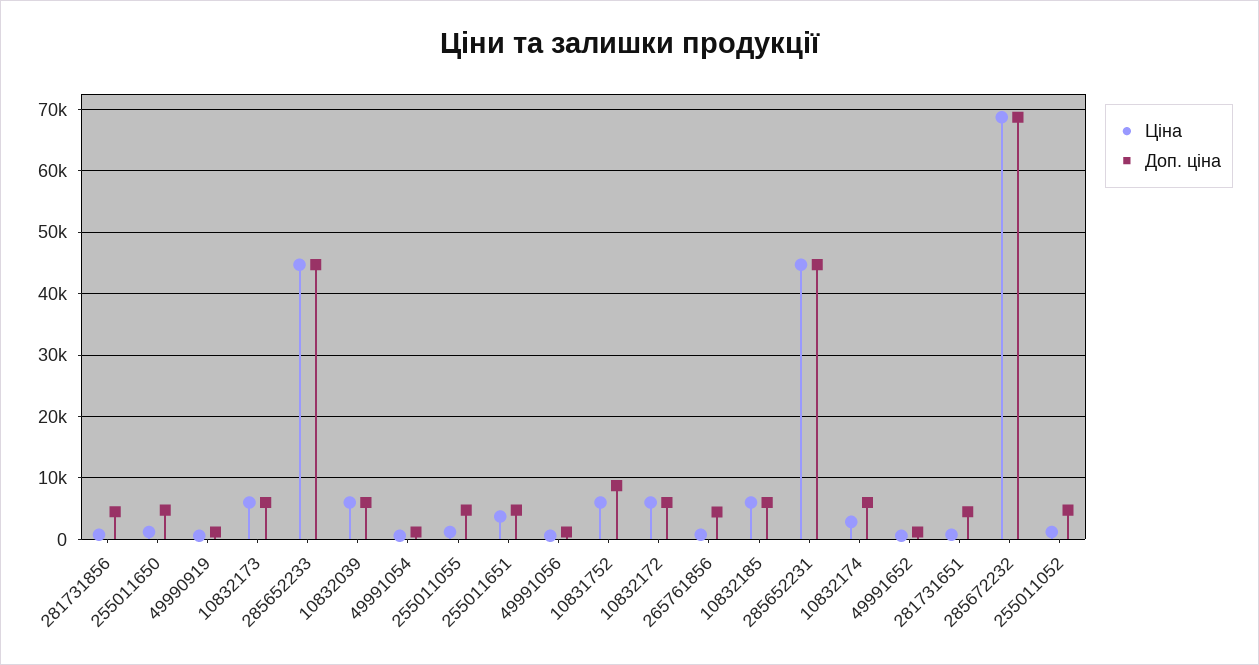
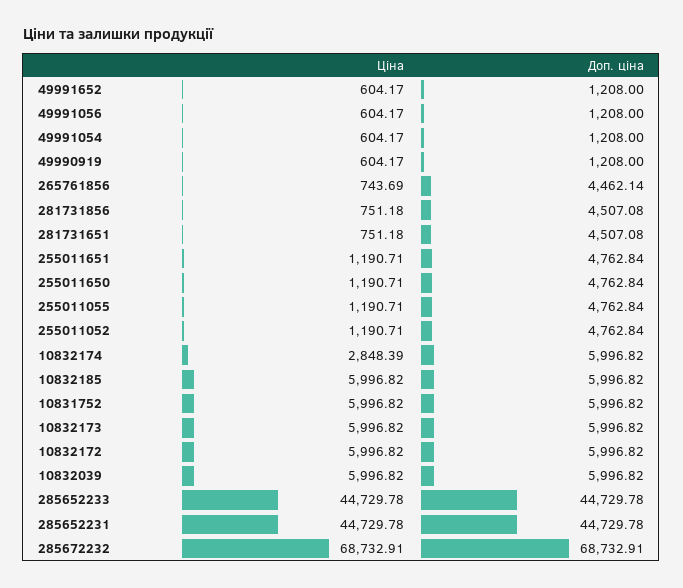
Ціна, 255011651: 4000 -> 1190.71
Доп. ціна, 10831752: 9000 -> 5996.82

